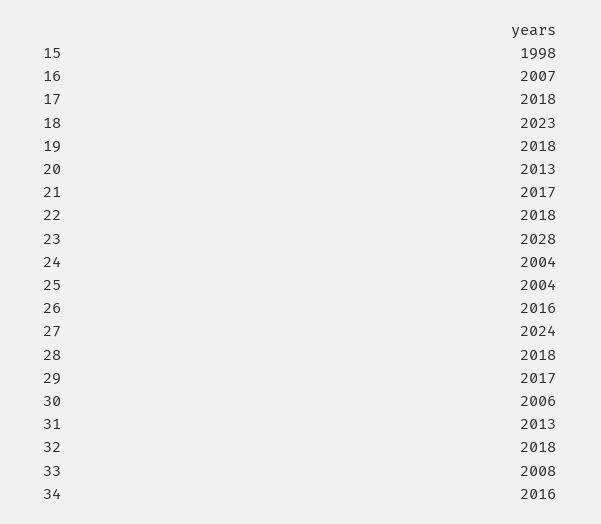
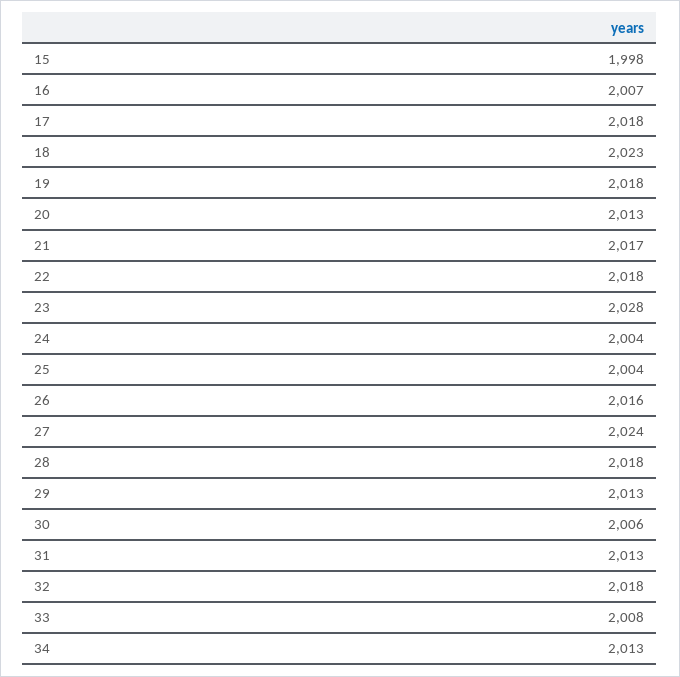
29: 2017 -> 2013
34: 2016 -> 2013

